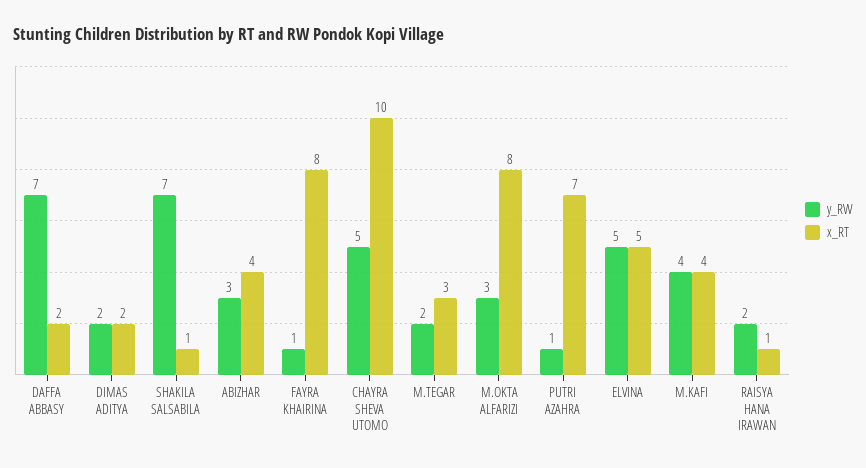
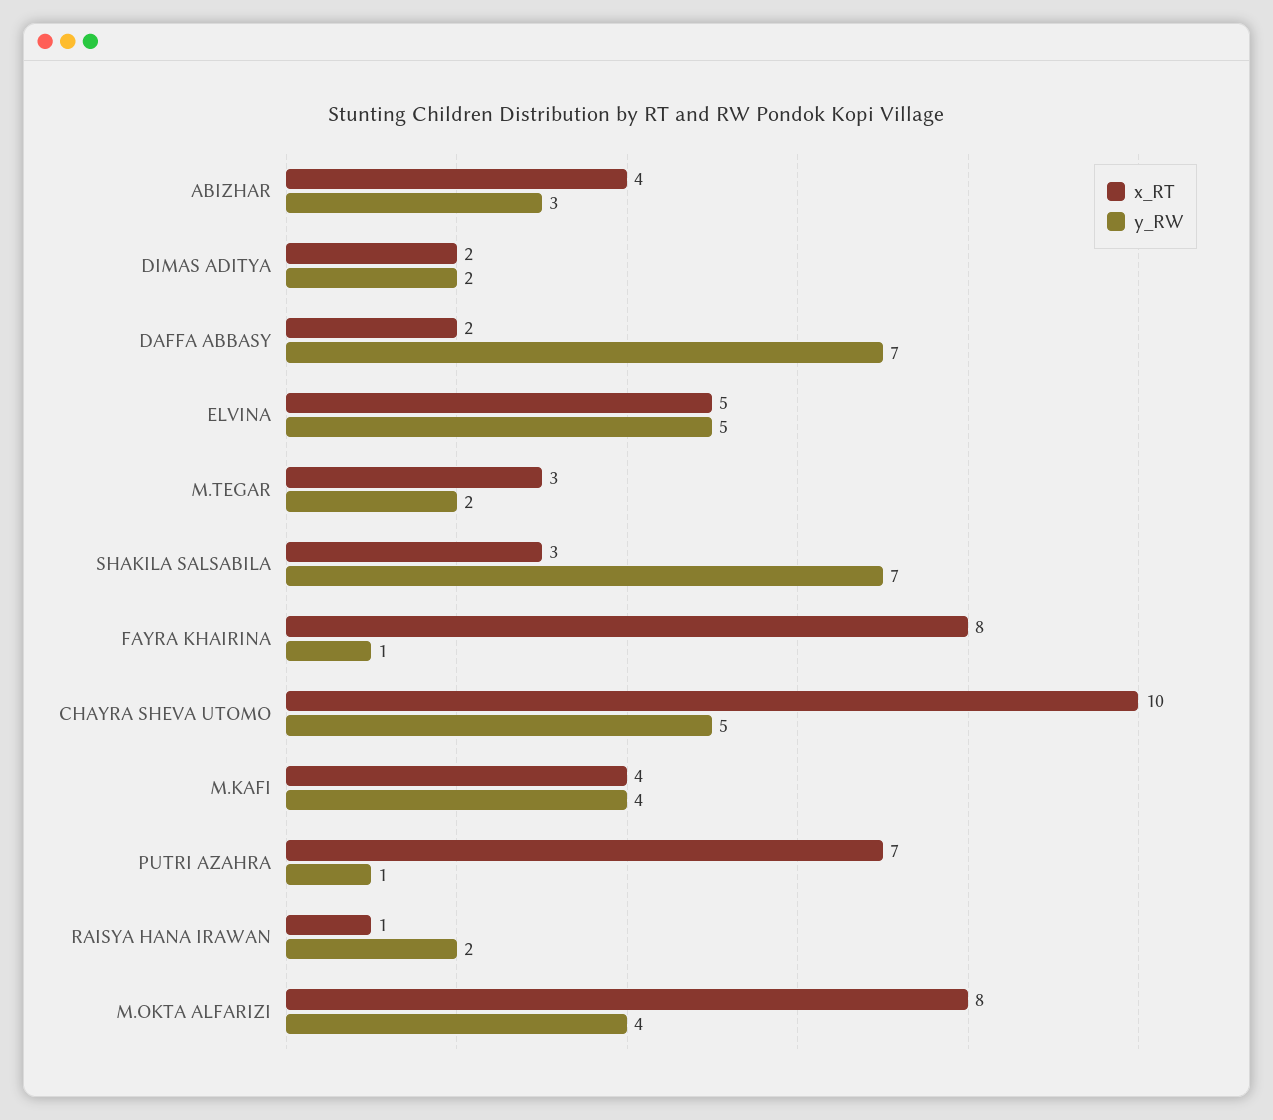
x_RT, SHAKILA SALSABILA: 1 -> 3
y_RW, M.OKTA ALFARIZI: 3 -> 4

